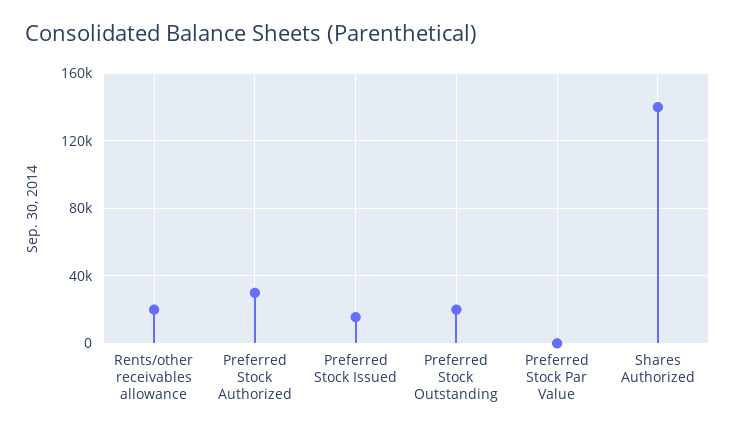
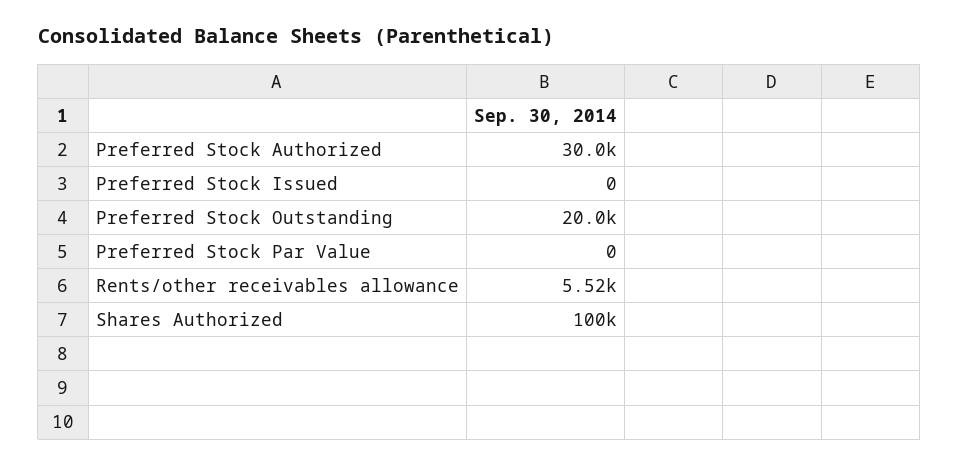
Rents/other receivables allowance: 20000 -> 5520
Preferred Stock Issued: 15000 -> 0
Shares Authorized: 140000 -> 100000

